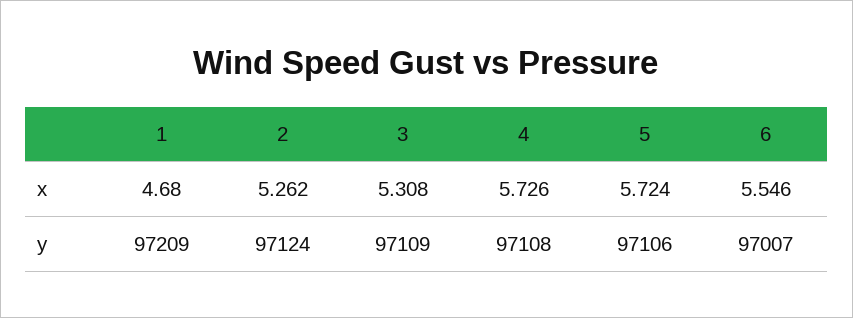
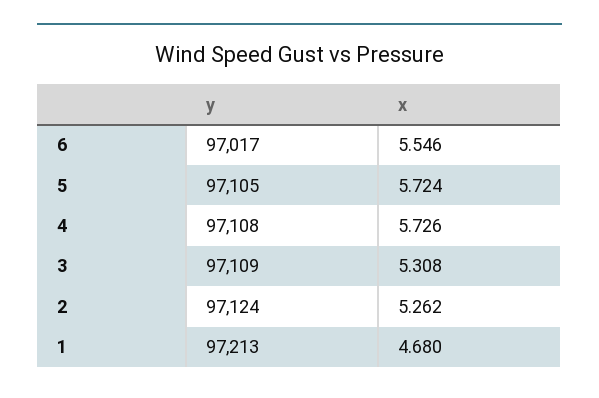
1, y: 97209 -> 97213
5, y: 97106 -> 97105
6, y: 97007 -> 97017

